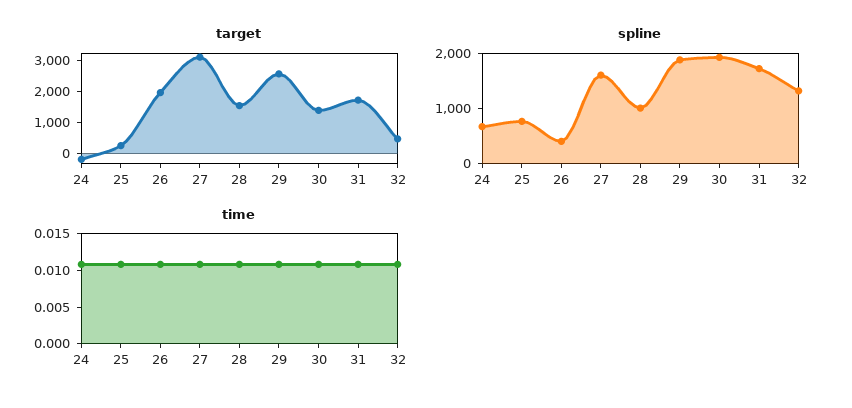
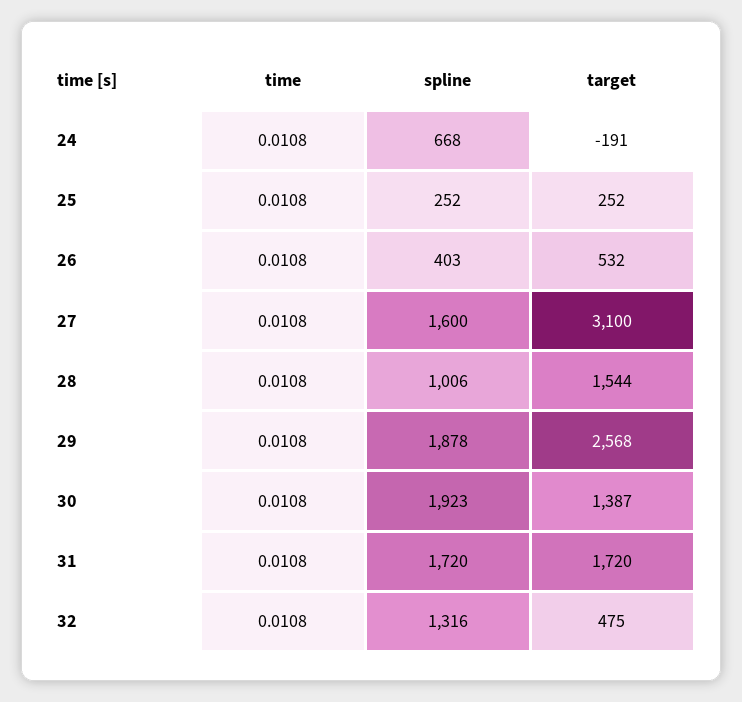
target, 26: 2000 -> 532
spline, 25: 800 -> 252

